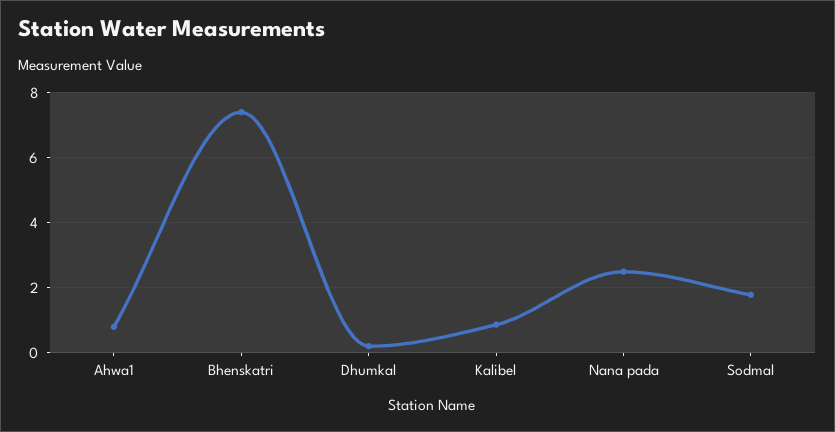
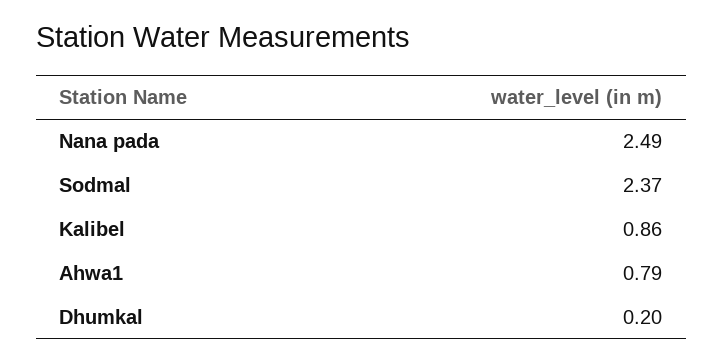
Bhenskatri: 7.4 -> none
Sodmal: 1.8 -> 2.37

